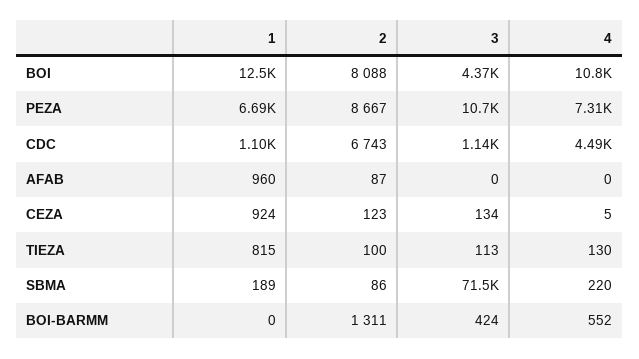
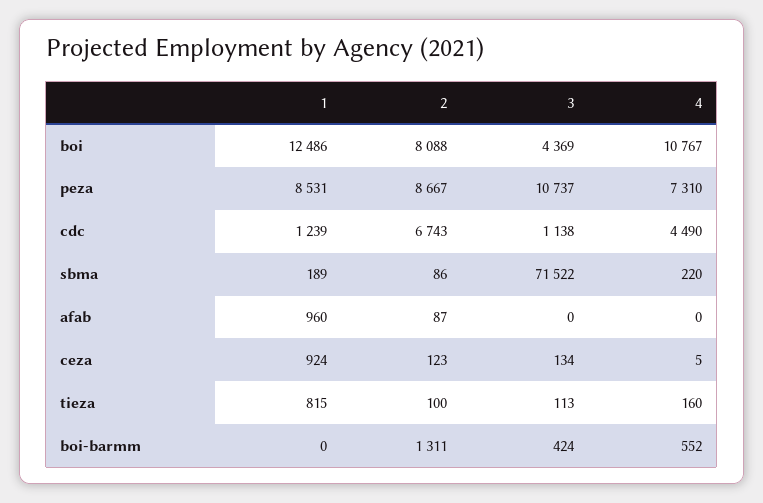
1, PEZA: 6690 -> 8531
1, CDC: 1100 -> 1239
4, TIEZA: 130 -> 160

